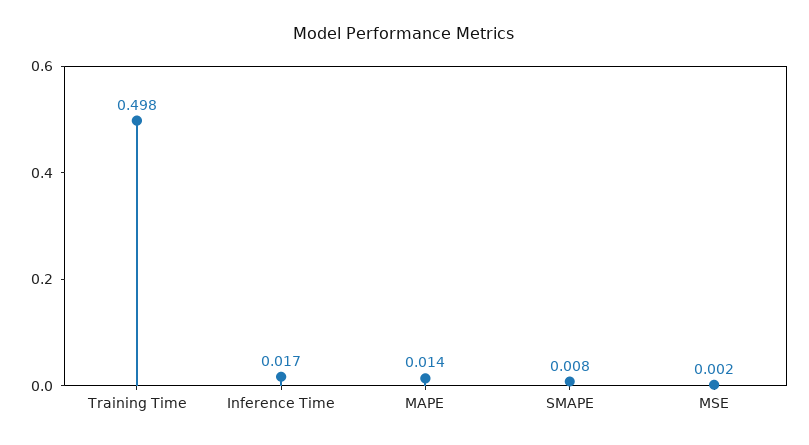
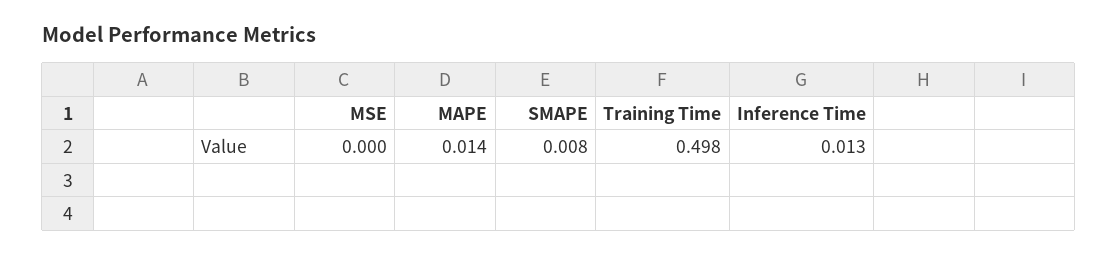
Inference Time: 0.017 -> 0.013
MSE: 0.002 -> 0

